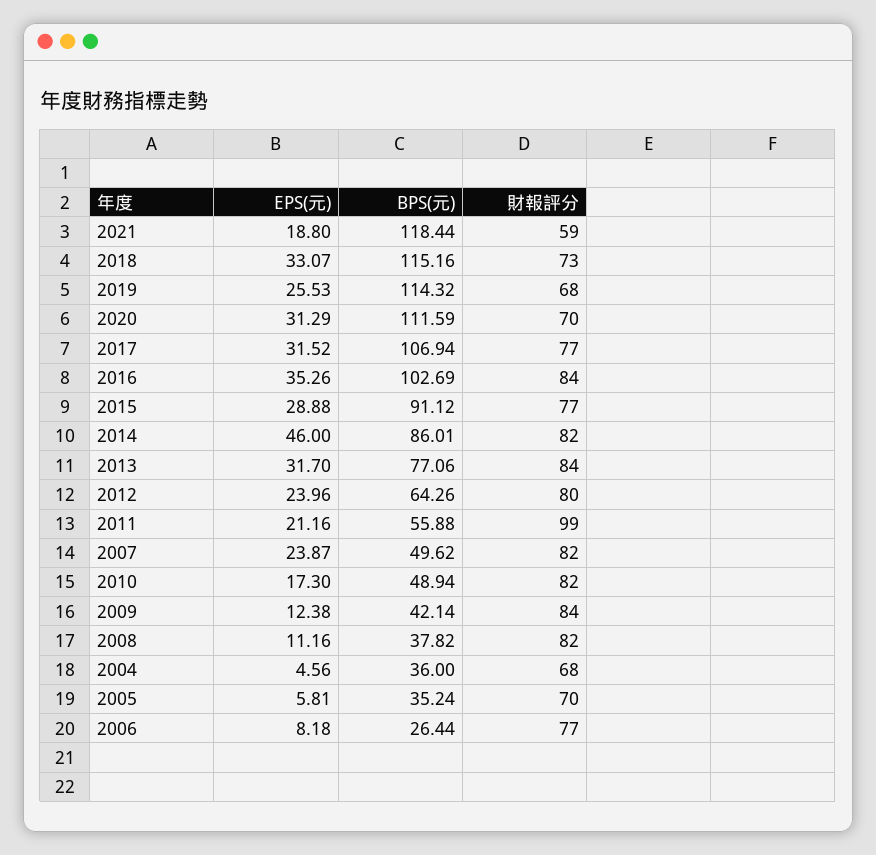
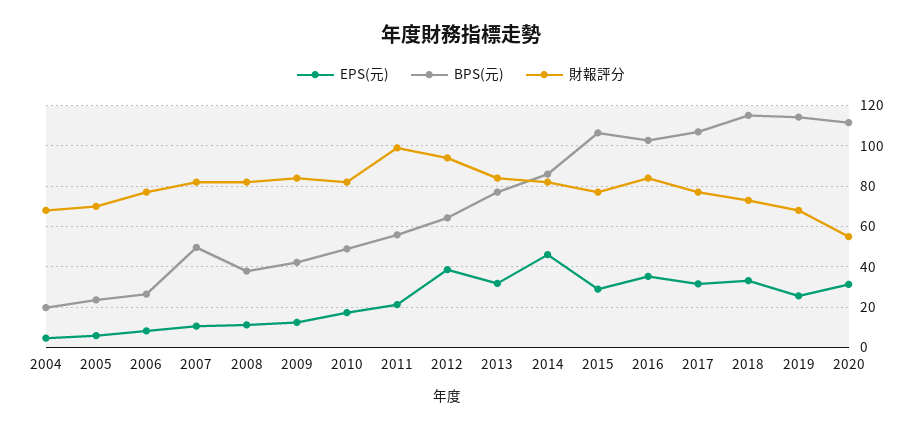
EPS(元), 2021: 18.8 -> none
BPS(元), 2021: 118.44 -> none
財報評分, 2021: 59 -> none
財報評分, 2020: 70 -> 55
BPS(元), 2015: 91.12 -> 105
EPS(元), 2012: 23.96 -> 40
財報評分, 2012: 80 -> 95
EPS(元), 2007: 23.87 -> 10
BPS(元), 2004: 36 -> 20
BPS(元), 2005: 35.24 -> 25

